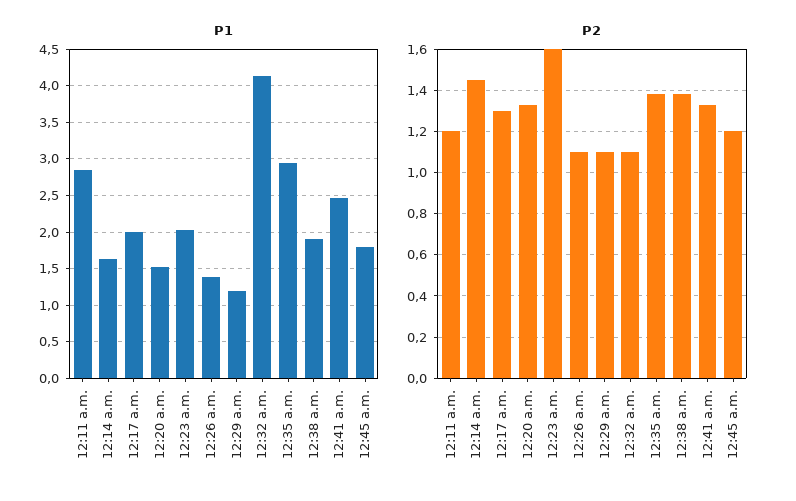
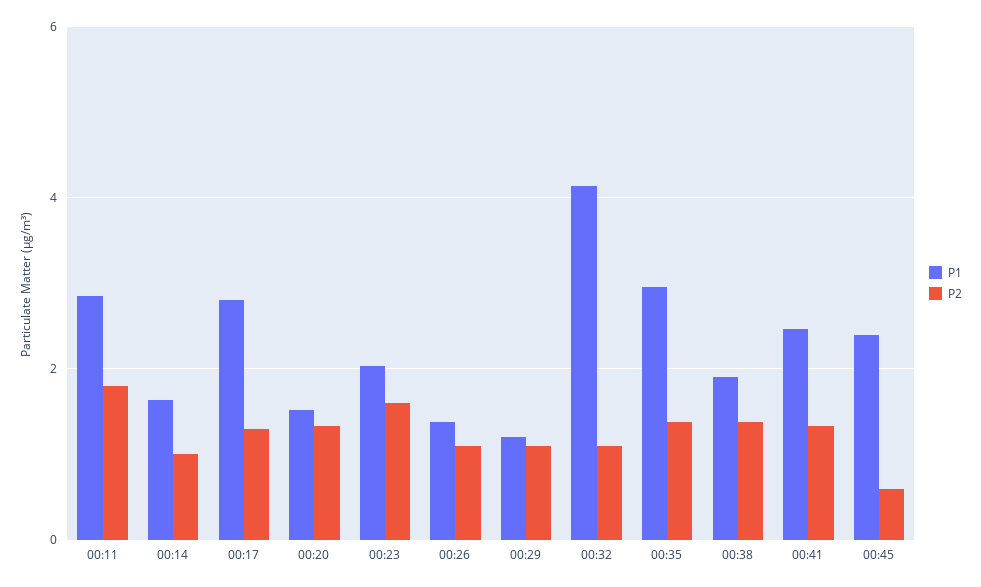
P1, 12:17 a.m.: 2 -> 2.8
P1, 12:45 a.m.: 1.8 -> 2.4
P2, 12:11 a.m.: 1.2 -> 1.8
P2, 12:14 a.m.: 1.45 -> 1
P2, 12:45 a.m.: 1.2 -> 0.6

